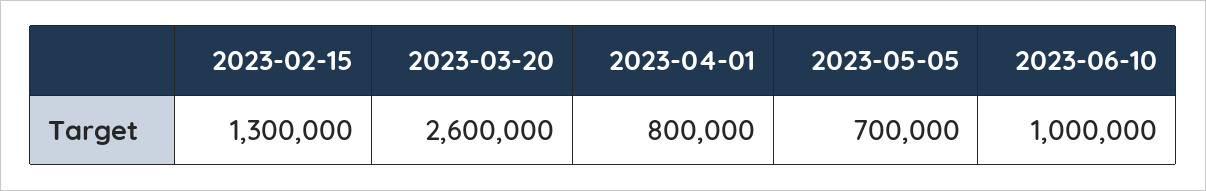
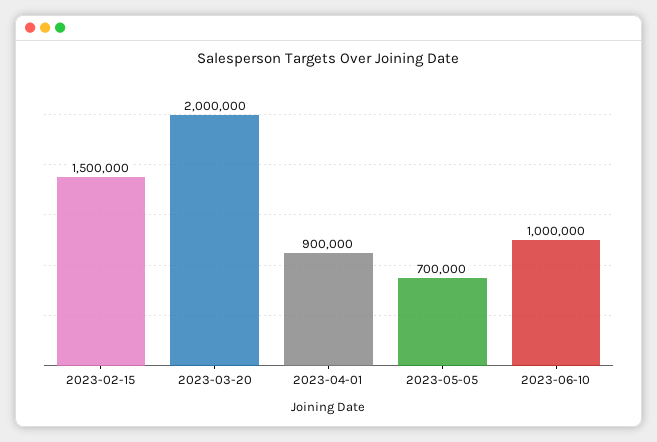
2023-02-15: 1300000 -> 1500000
2023-03-20: 2600000 -> 2000000
2023-04-01: 800000 -> 900000

